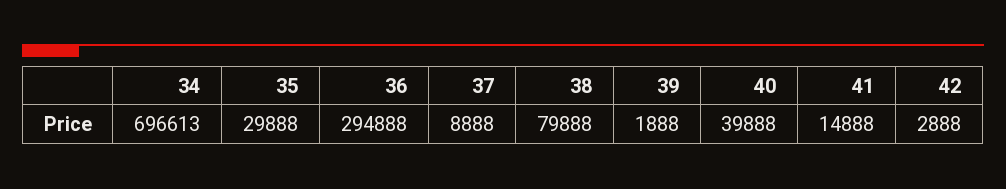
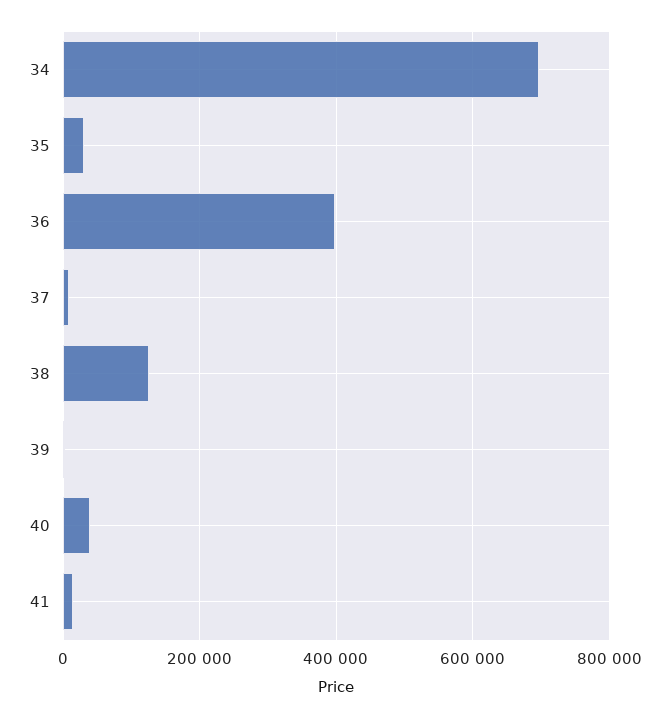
36: 294888 -> 400000
38: 79888 -> 120000
42: 2888 -> none

